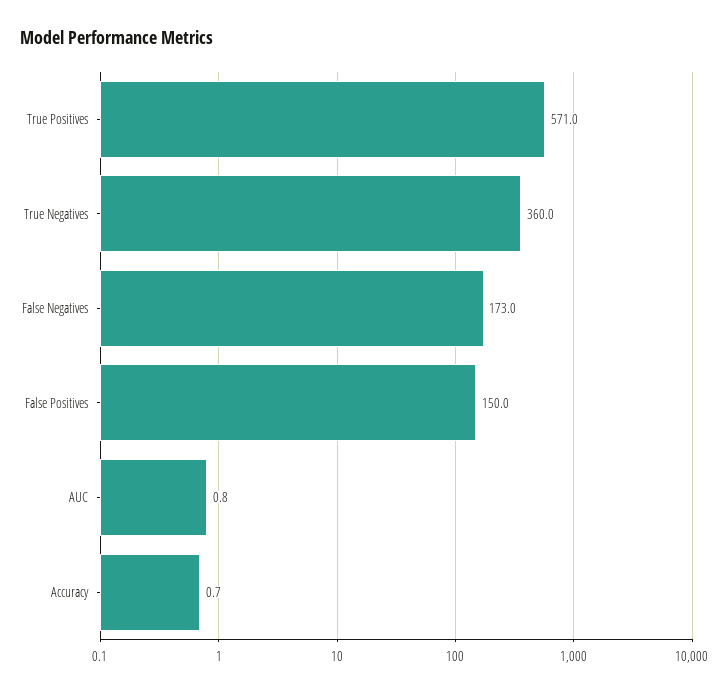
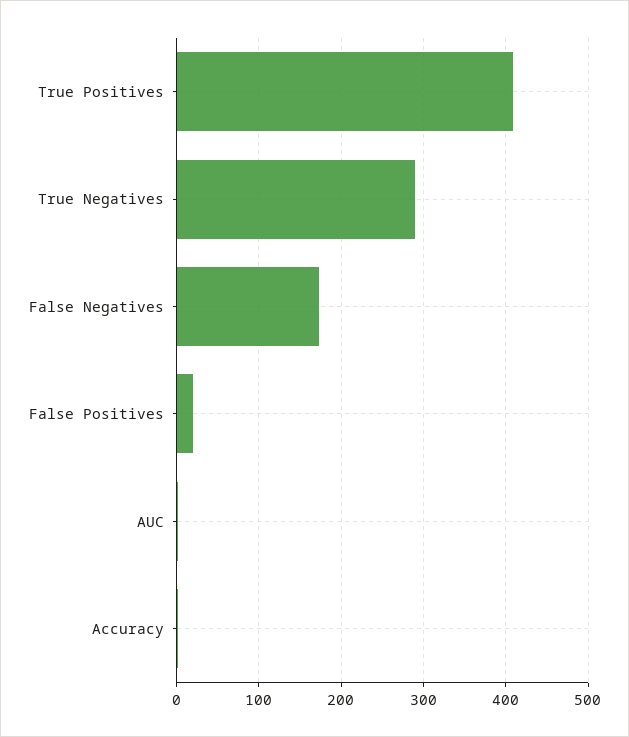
True Positives: 571 -> 410
True Negatives: 360 -> 290
False Positives: 150 -> 20

